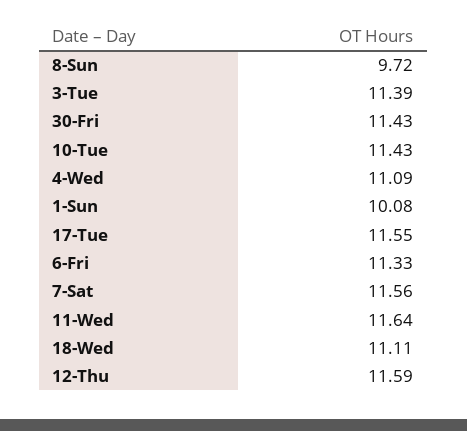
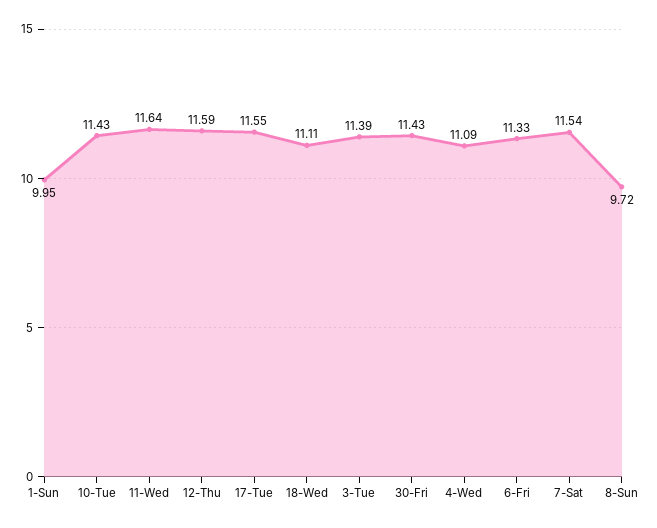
1-Sun: 10.08 -> 9.95
7-Sat: 11.56 -> 11.54

